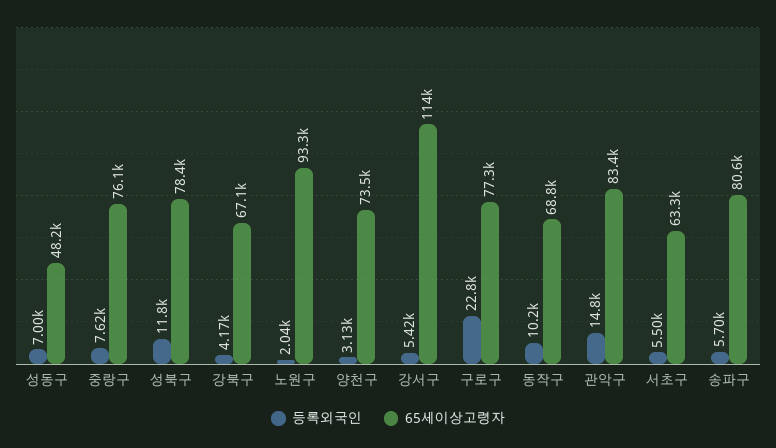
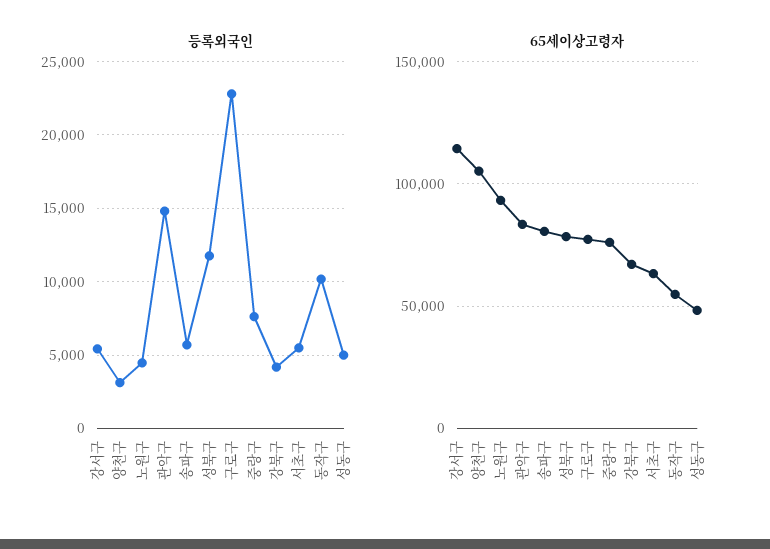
등록외국인, 성동구: 7000 -> 5000
등록외국인, 노원구: 2040 -> 4500
65세이상고령자, 양천구: 73500 -> 105000
65세이상고령자, 동작구: 68800 -> 55000

